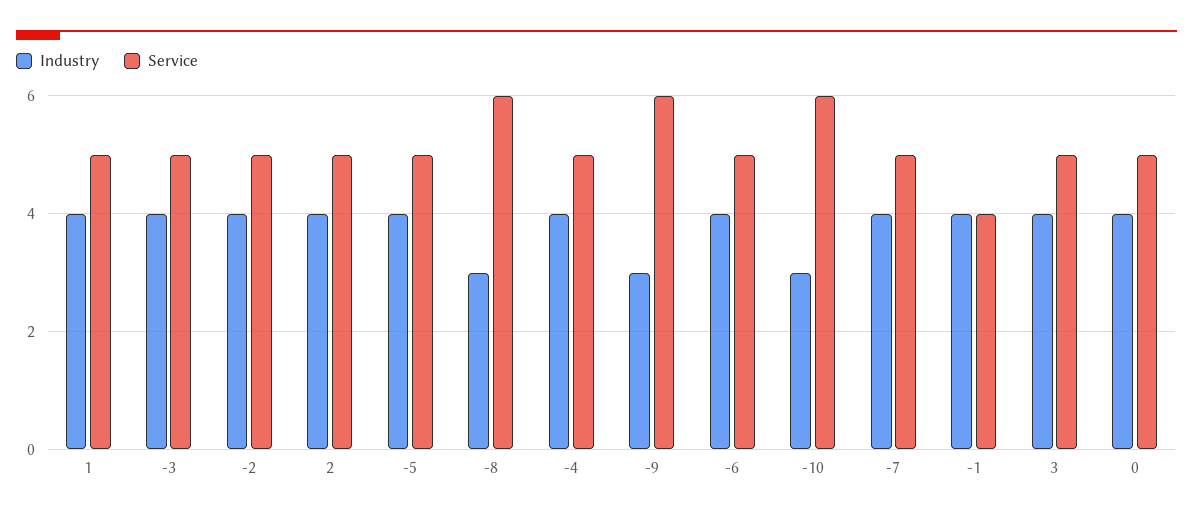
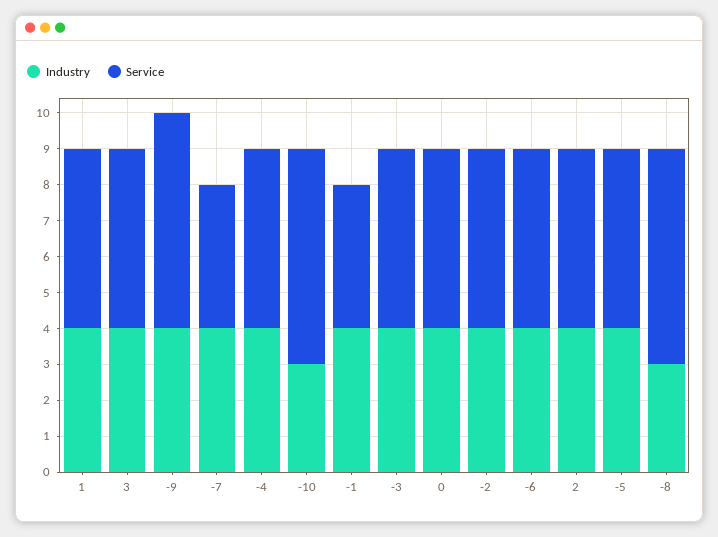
Industry, -9: 3 -> 4
Service, -7: 5 -> 4

